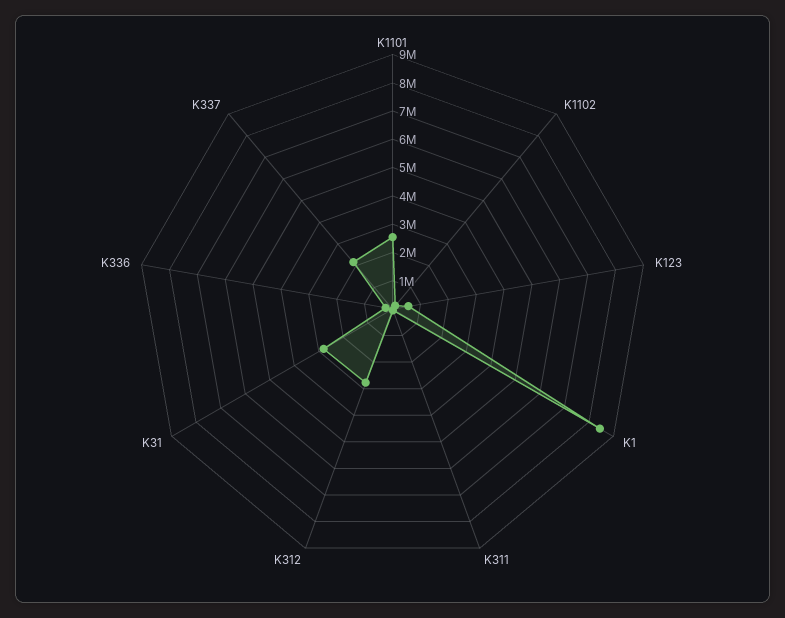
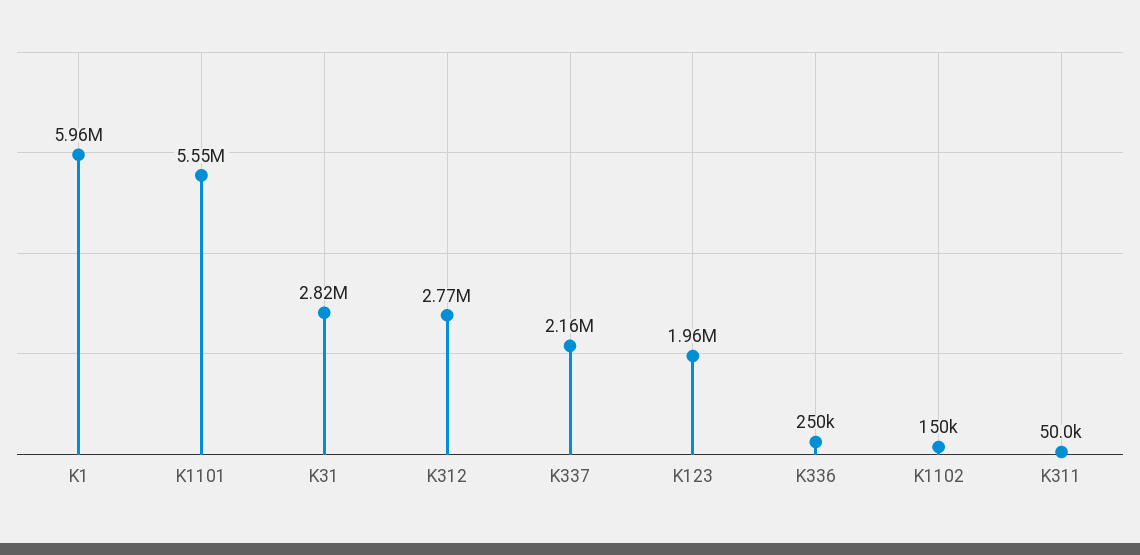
K1101: 2500000 -> 5550000
K123: 500000 -> 1960000
K1: 8500000 -> 5960000

